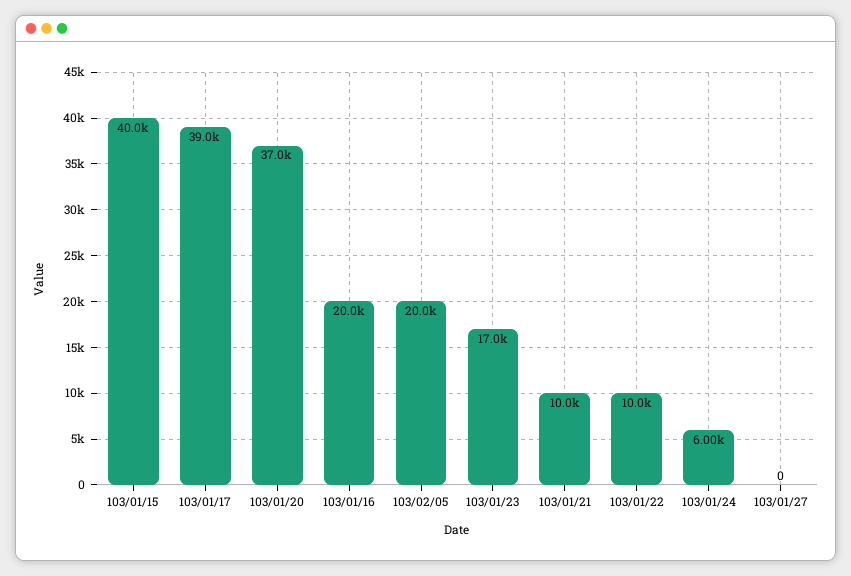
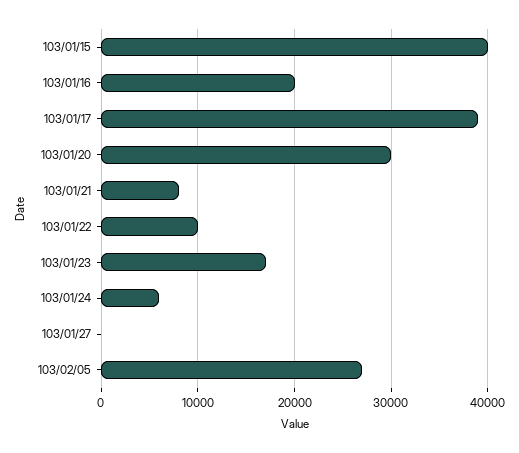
103/01/20: 37000 -> 30000
103/02/05: 20000 -> 27000
103/01/21: 10000 -> 8000

